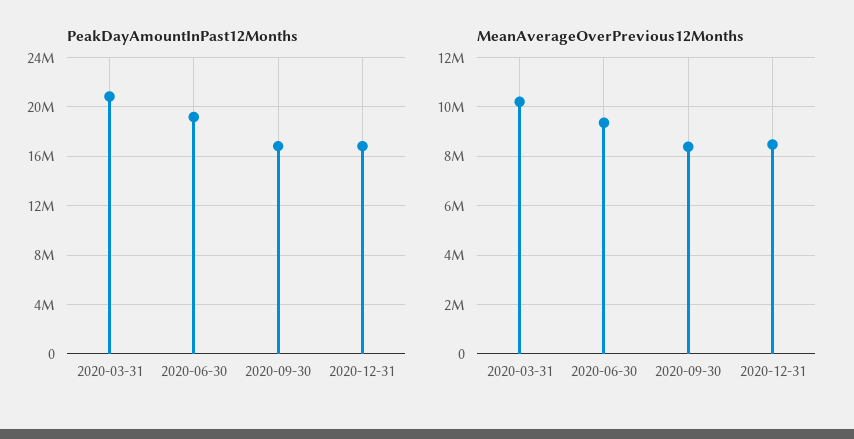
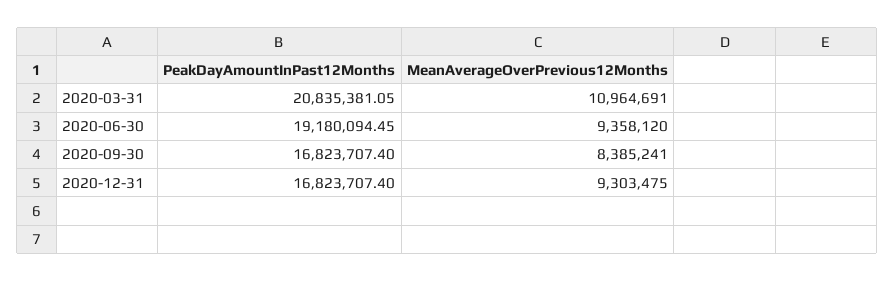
MeanAverageOverPrevious12Months, 2020-03-31: 10250000 -> 10964691
MeanAverageOverPrevious12Months, 2020-12-31: 8500000 -> 9303475

